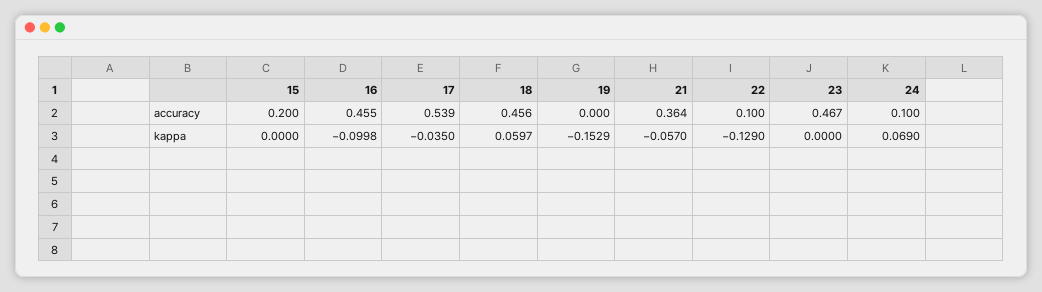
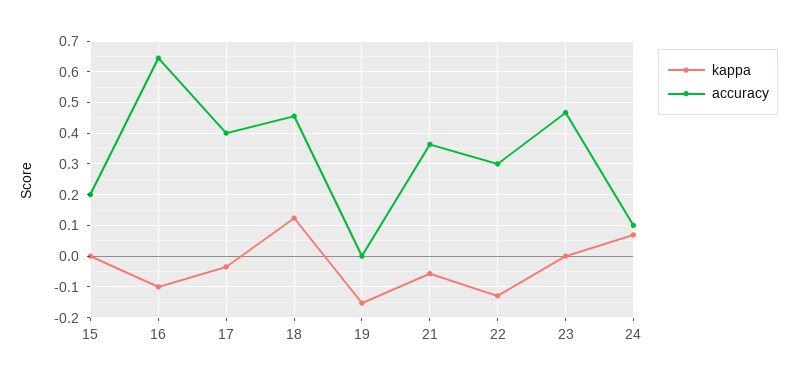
accuracy, 16: 0.455 -> 0.64
accuracy, 17: 0.539 -> 0.4
accuracy, 22: 0.1 -> 0.3
kappa, 18: 0.0597 -> 0.12

